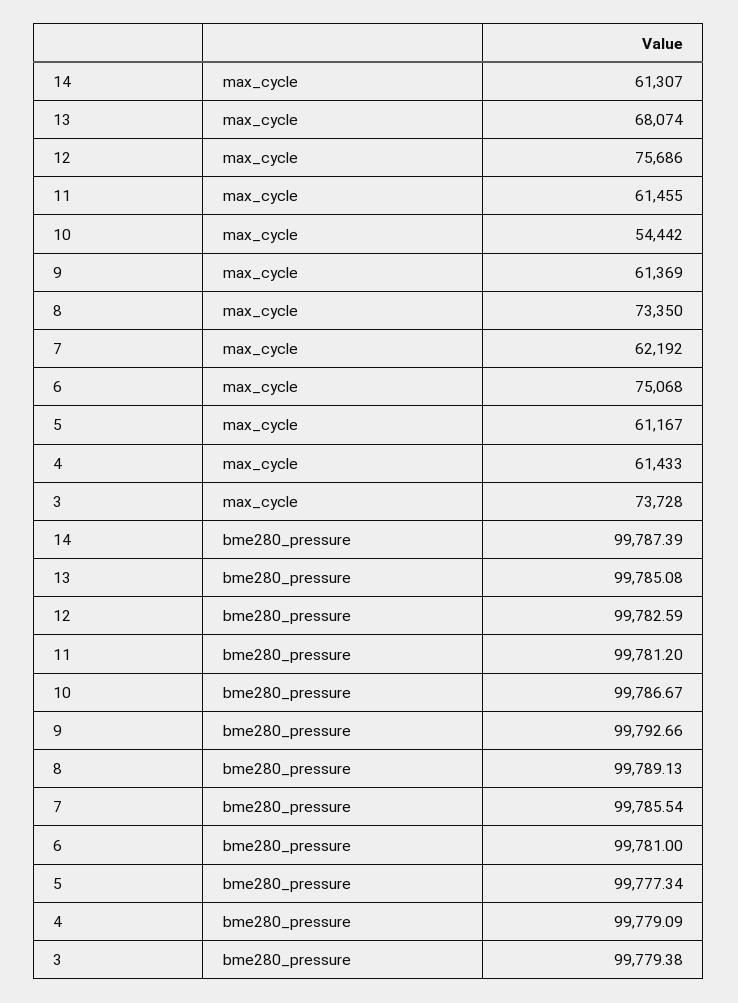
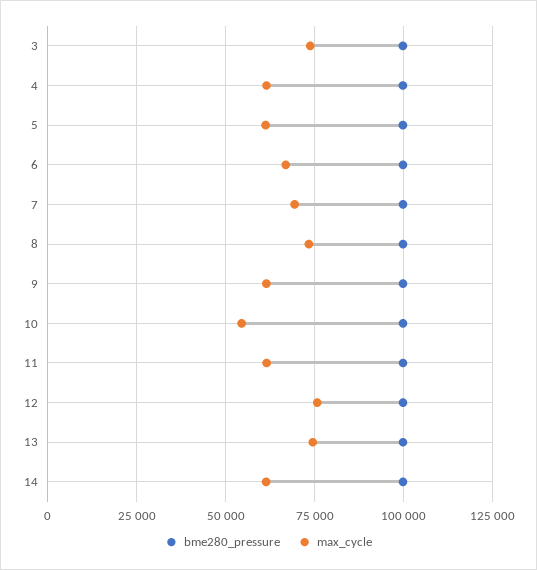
max_cycle, 13: 68074 -> 75000
max_cycle, 7: 62192 -> 70000
max_cycle, 6: 75068 -> 67500

